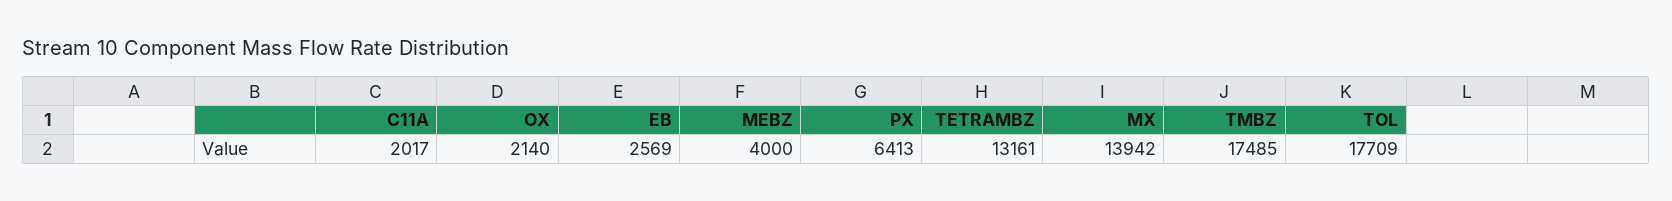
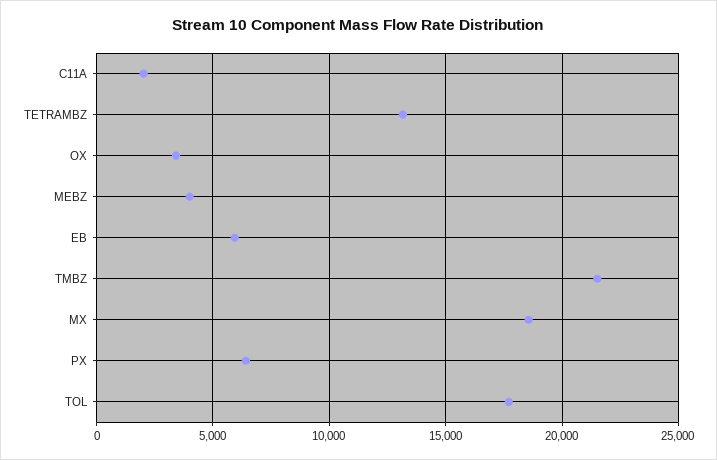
OX: 2140 -> 3500
EB: 2569 -> 6000
MX: 13942 -> 18500
TMBZ: 17485 -> 21500

